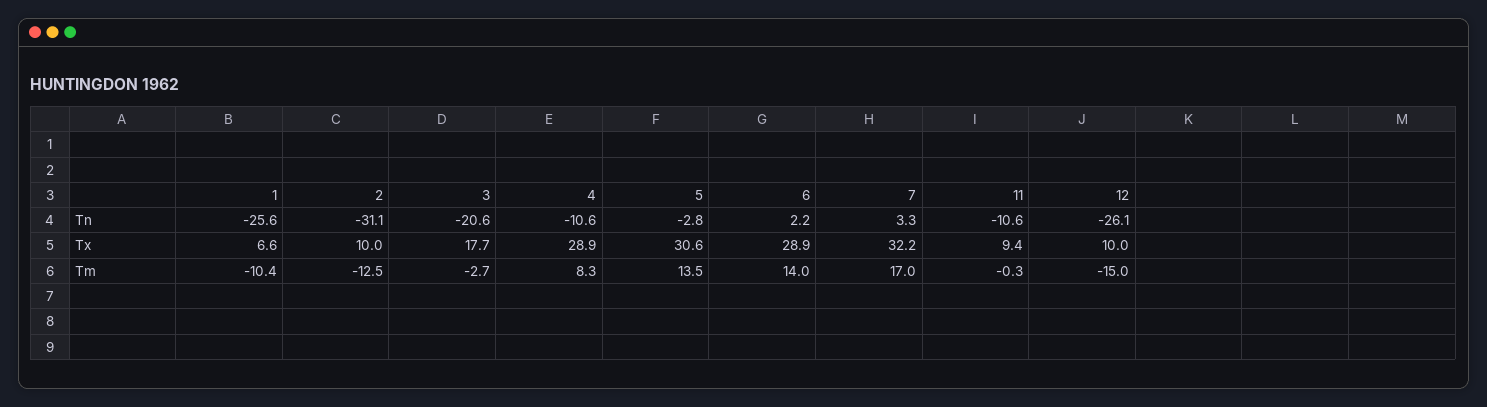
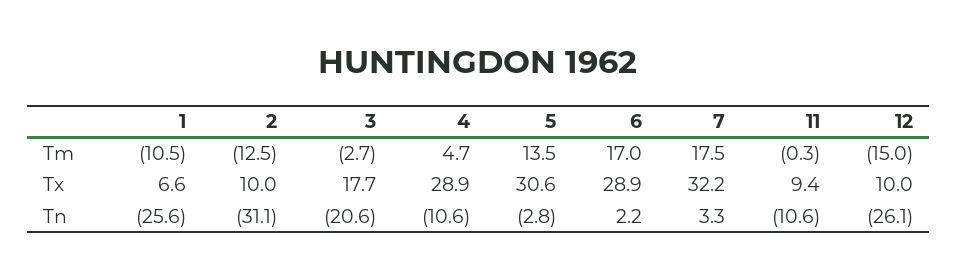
1, Tm: -10.4 -> -10.5
4, Tm: 8.3 -> 4.7
6, Tm: 14 -> 17
7, Tm: 17 -> 17.5

